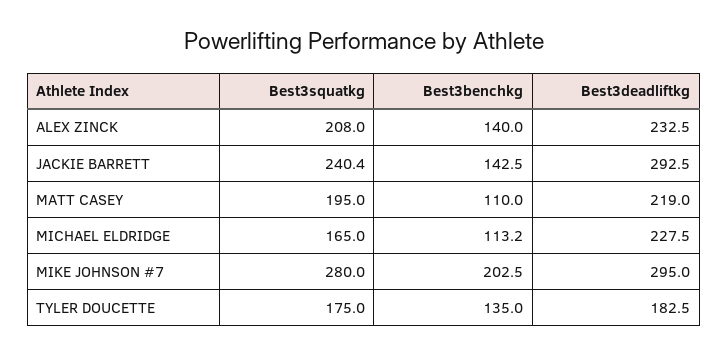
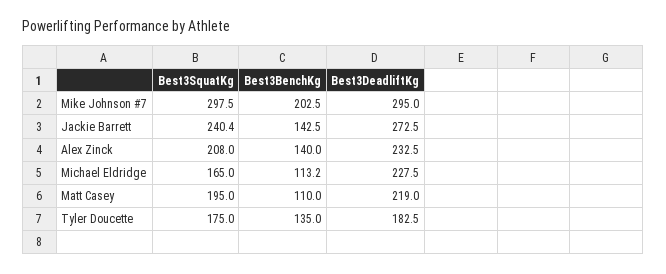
Best3deadliftkg, JACKIE BARRETT: 292.5 -> 272.5
Best3squatkg, MIKE JOHNSON #7: 280 -> 297.5

